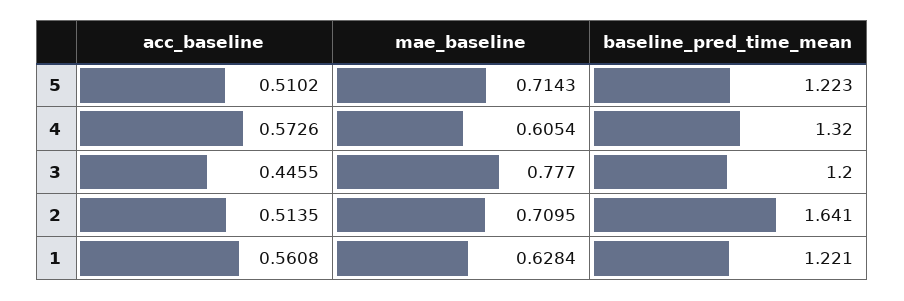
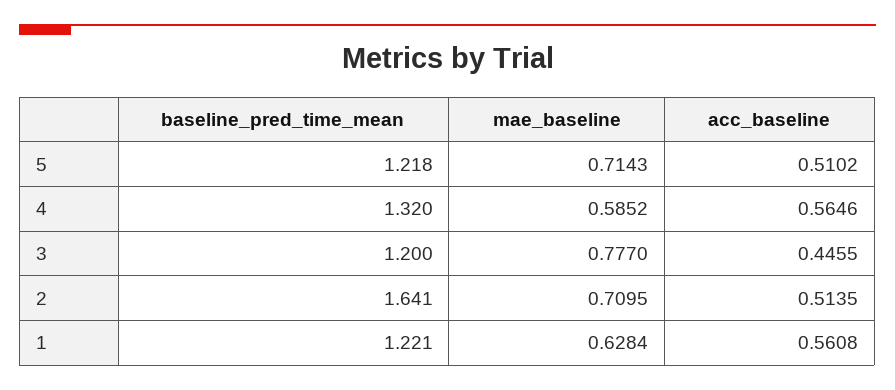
baseline_pred_time_mean, 5: 1.223 -> 1.218
acc_baseline, 4: 0.5726 -> 0.5646
mae_baseline, 4: 0.6054 -> 0.5852

